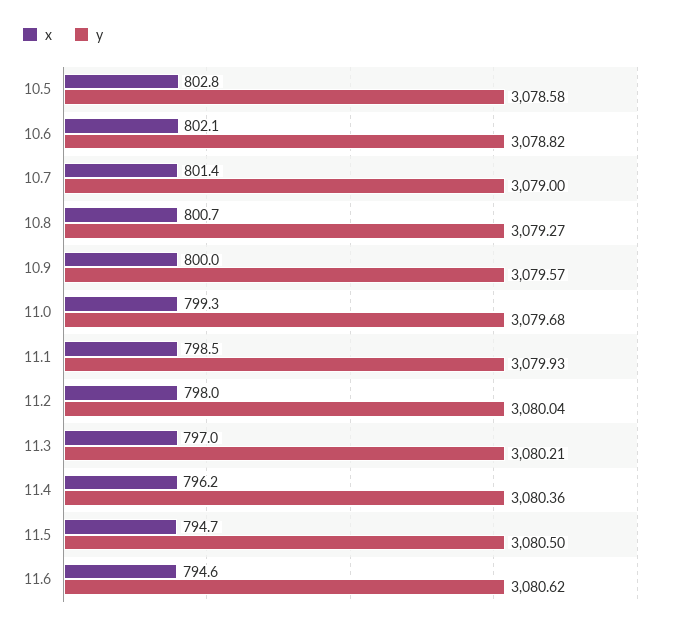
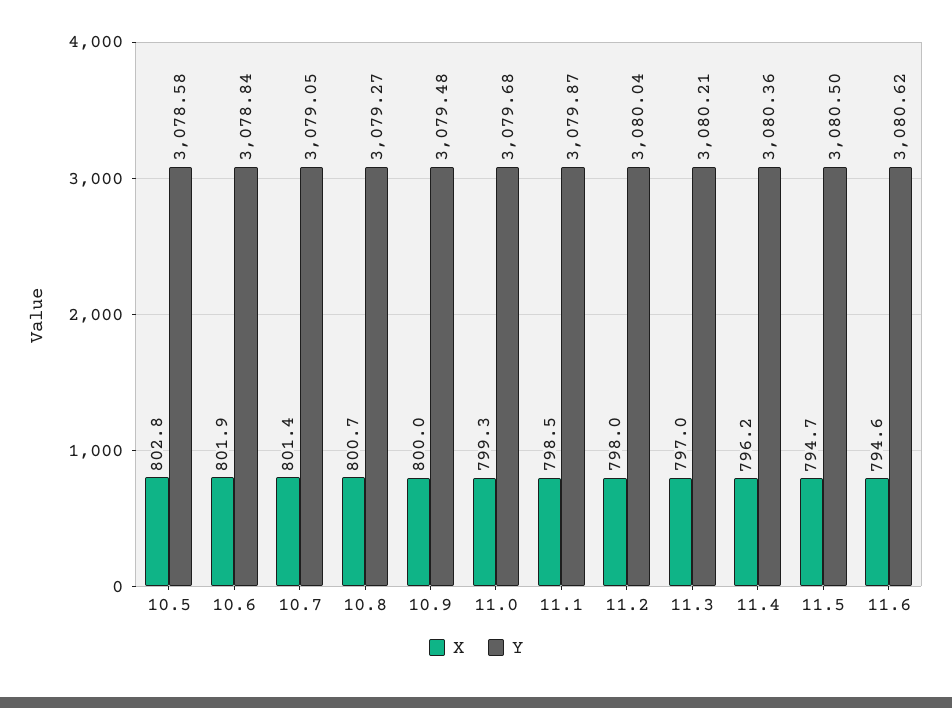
x, 10.6: 802.1 -> 801.9
y, 10.6: 3078.82 -> 3078.84
y, 10.7: 3079 -> 3079.05
y, 10.9: 3079.57 -> 3079.48
y, 11.1: 3079.93 -> 3079.87

